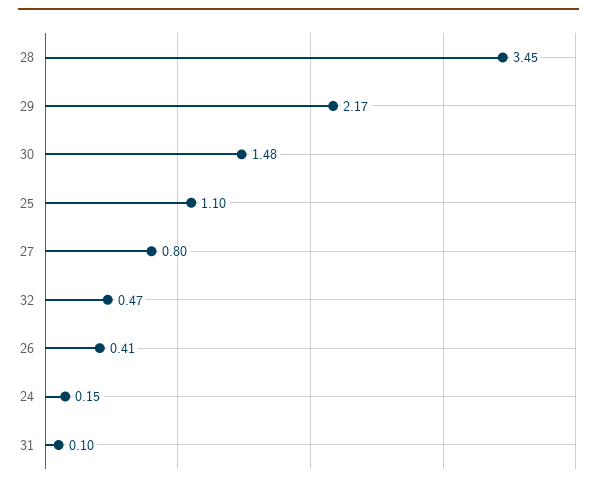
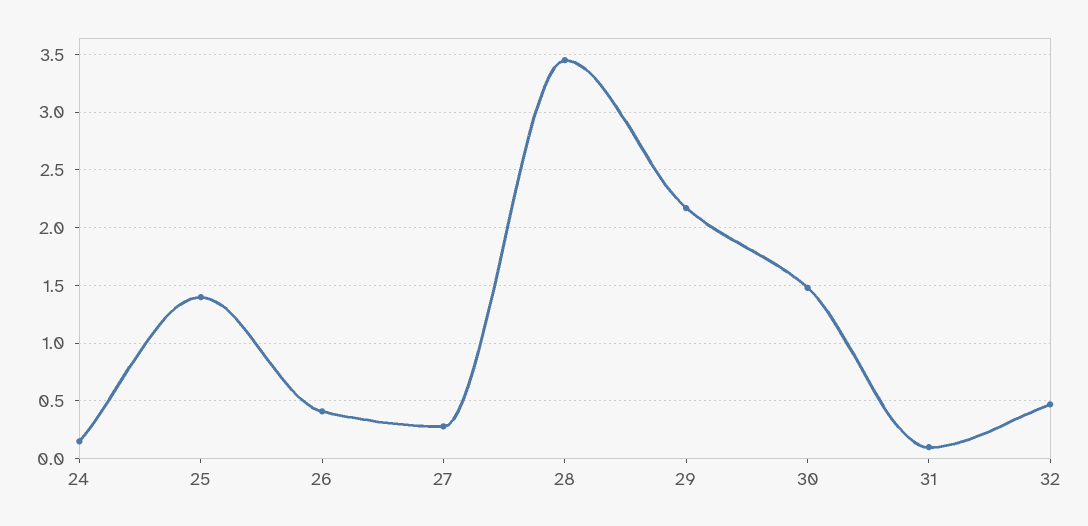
25: 1.1 -> 1.4
27: 0.8 -> 0.3

